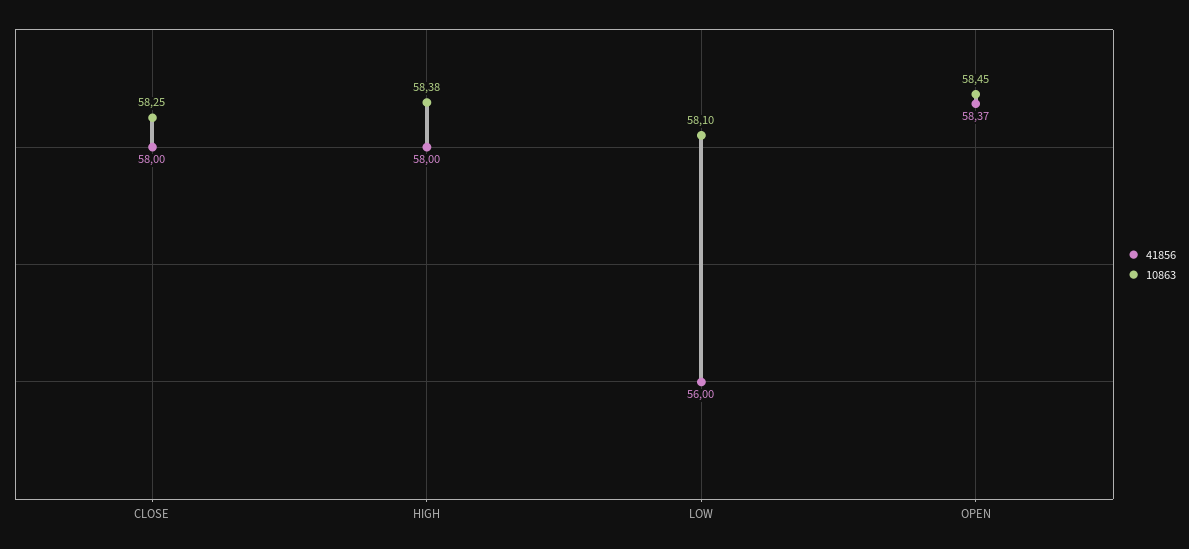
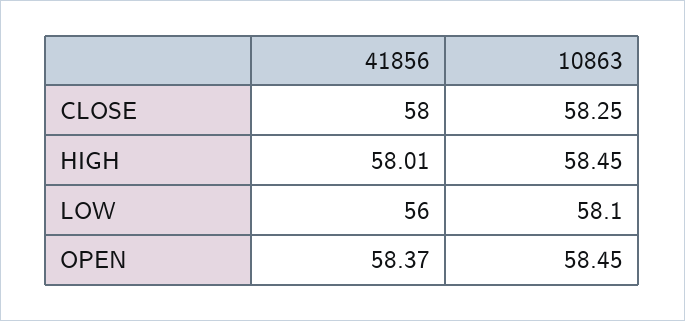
41856, HIGH: 58 -> 58.01
10863, HIGH: 58.38 -> 58.45

